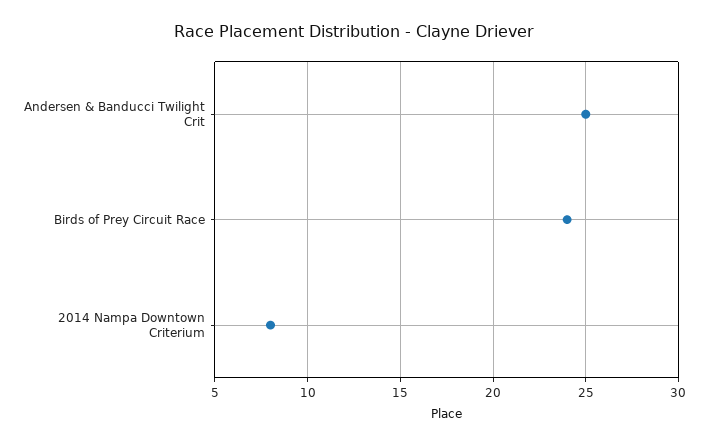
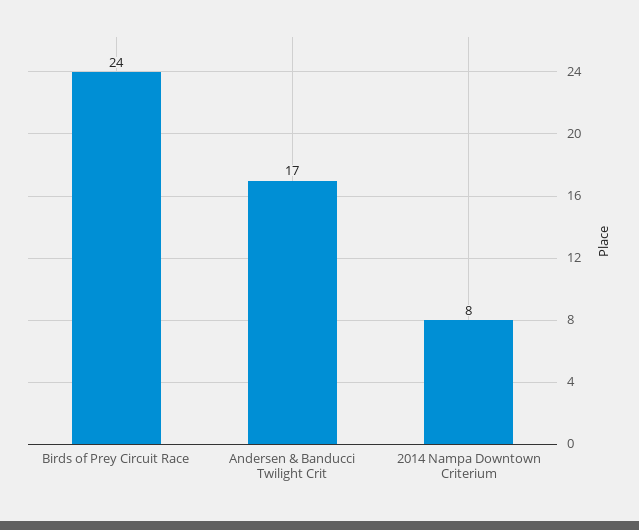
Andersen & Banducci Twilight Crit: 25 -> 17

